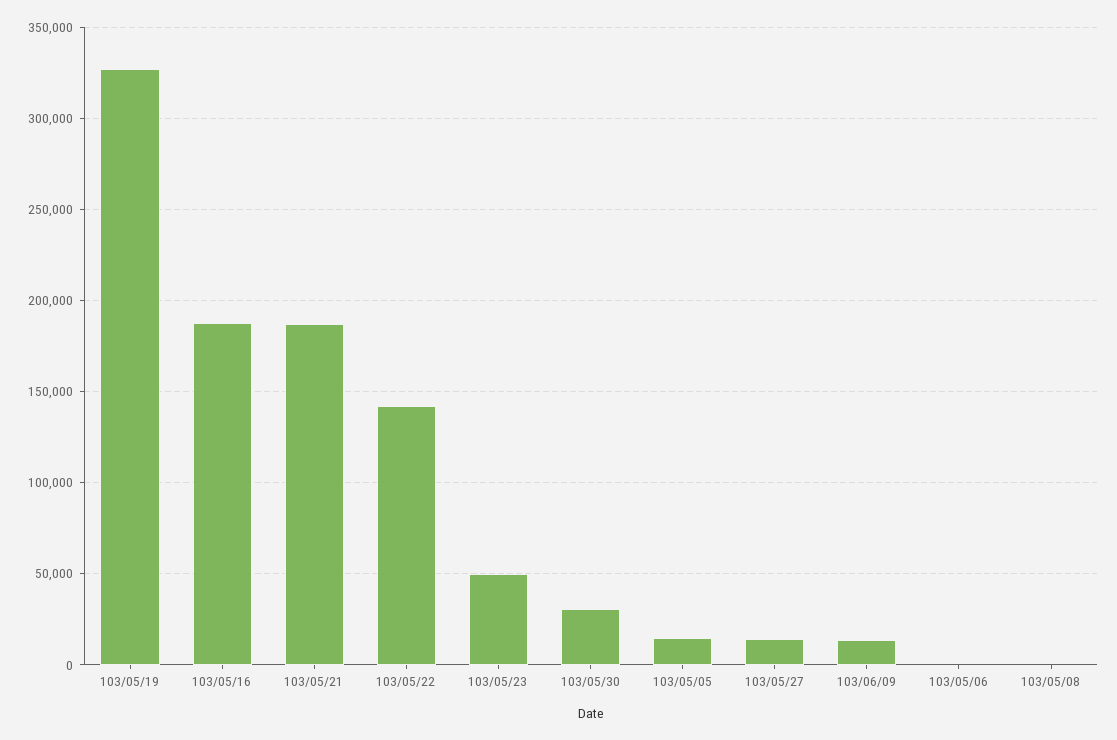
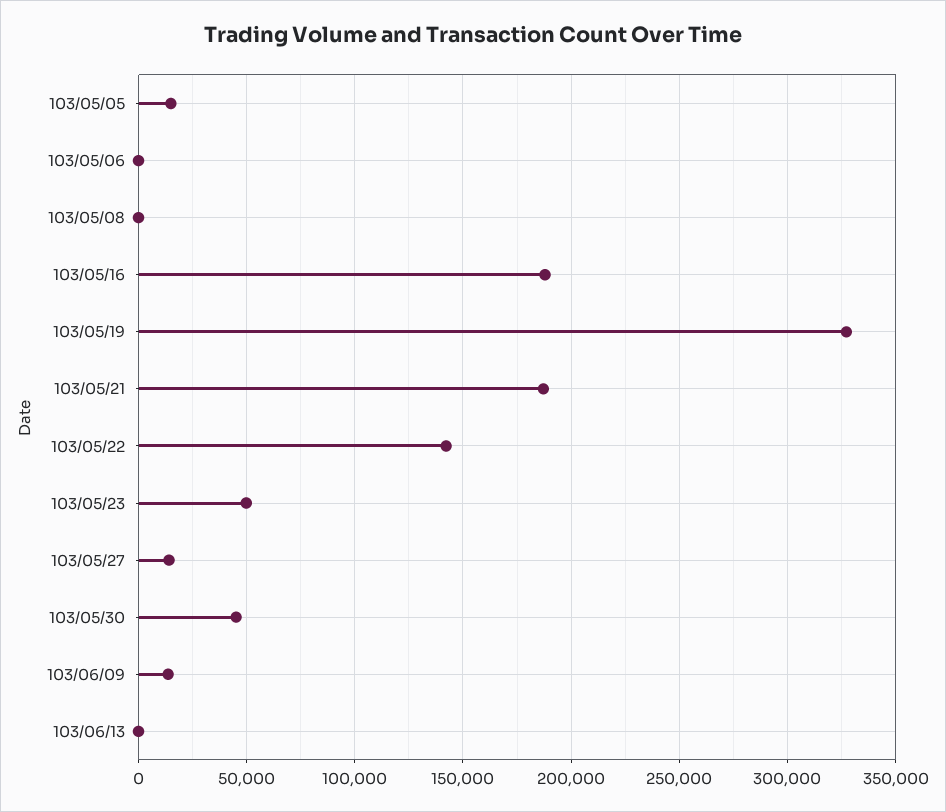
103/05/30: 30000 -> 45000
103/06/13: none -> 0

